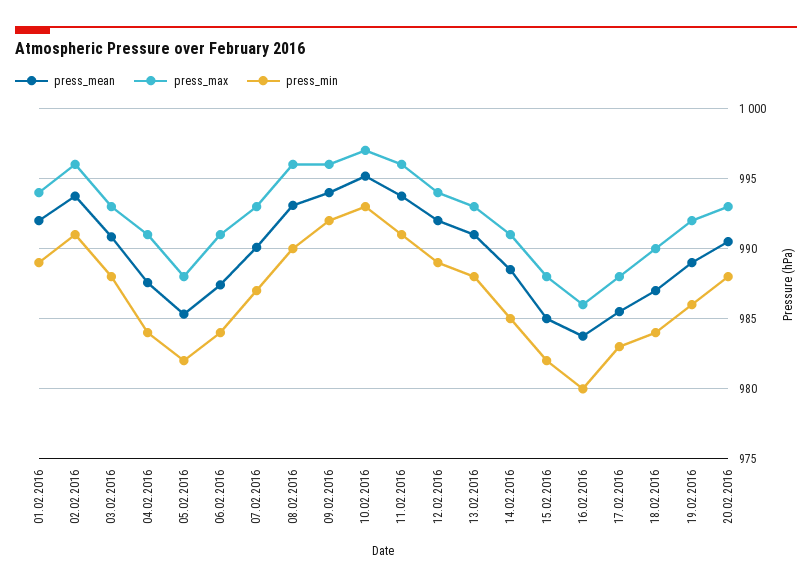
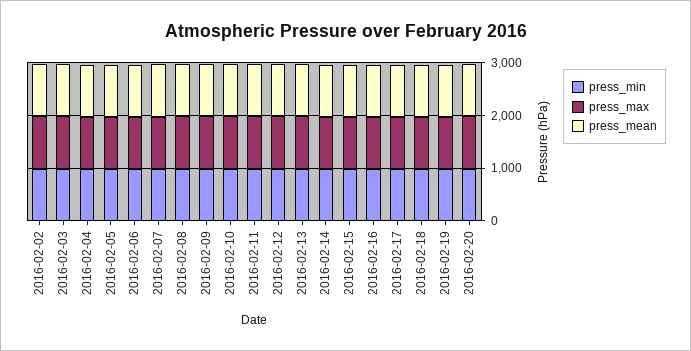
press_mean, 01.02.2016: 992 -> none
press_max, 01.02.2016: 994 -> none
press_min, 01.02.2016: 989 -> none

